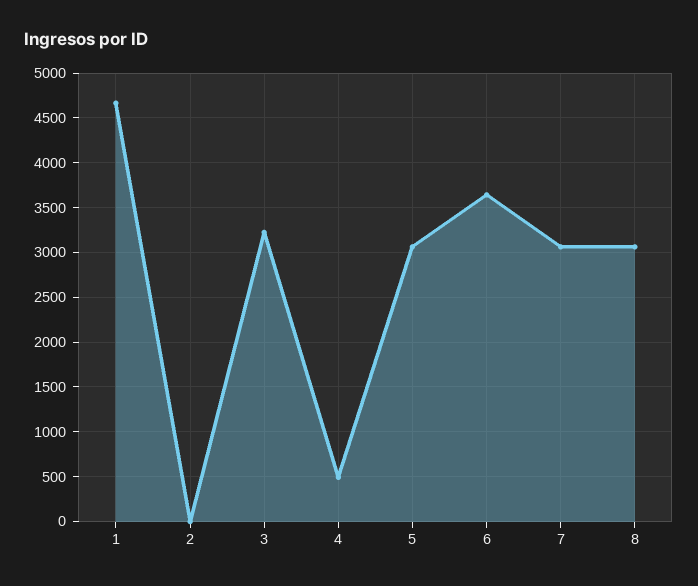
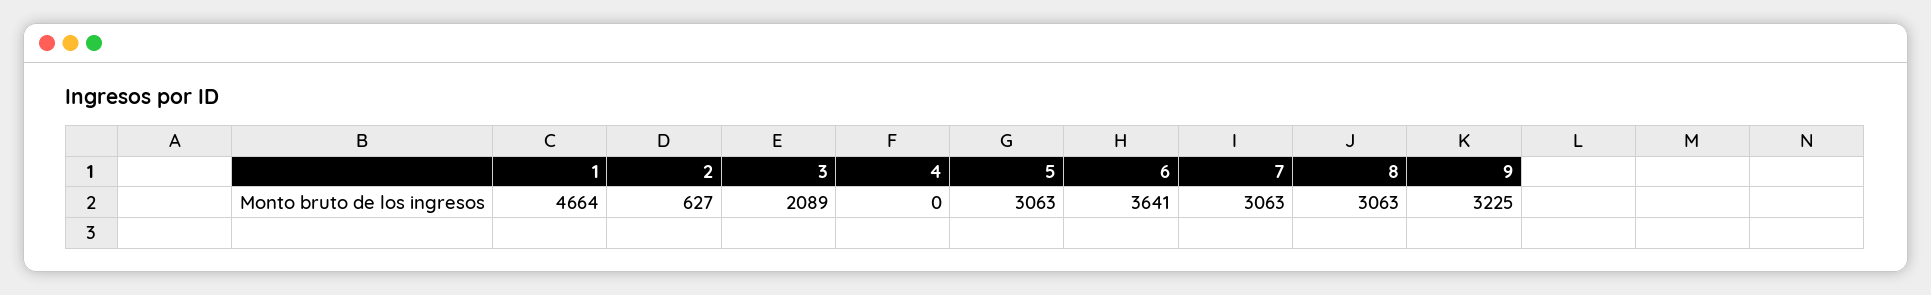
2: 0 -> 627
3: 3200 -> 2089
4: 500 -> 0
9: none -> 3225

